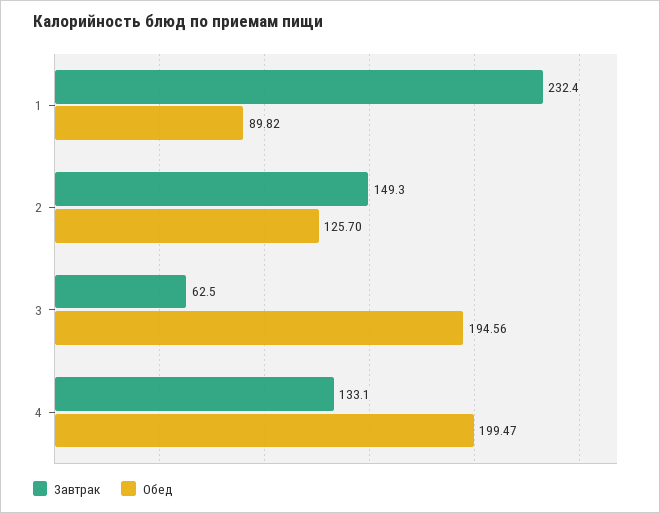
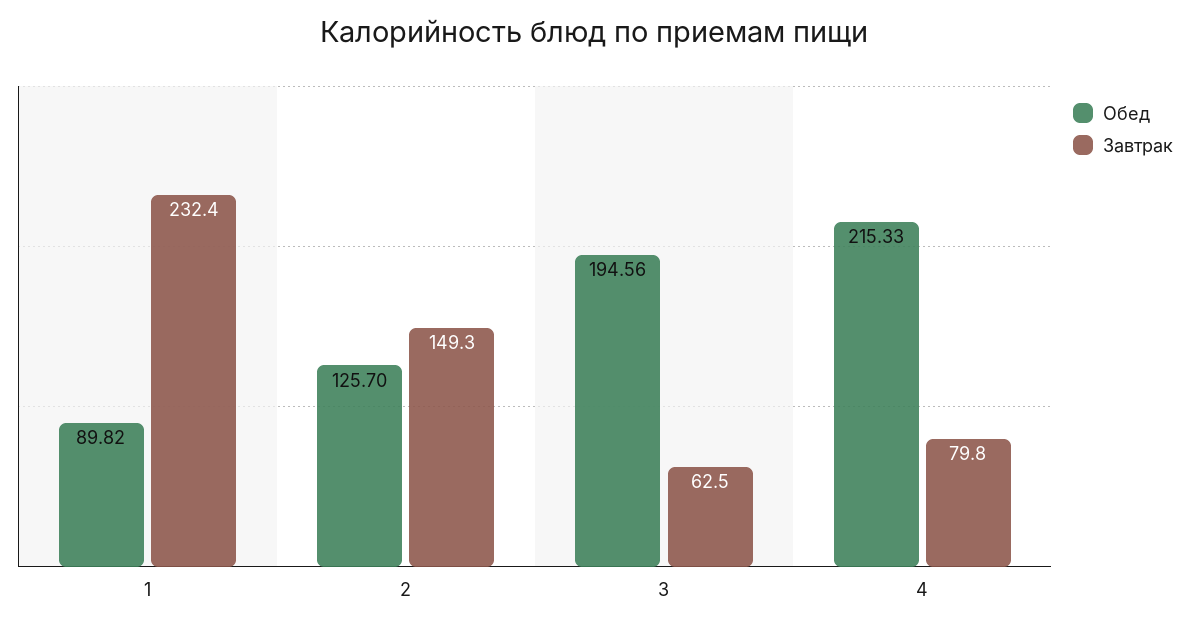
Завтрак, 4: 133.1 -> 79.8
Обед, 4: 199.47 -> 215.33

